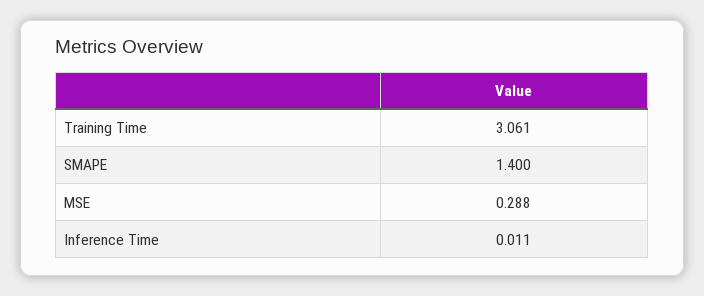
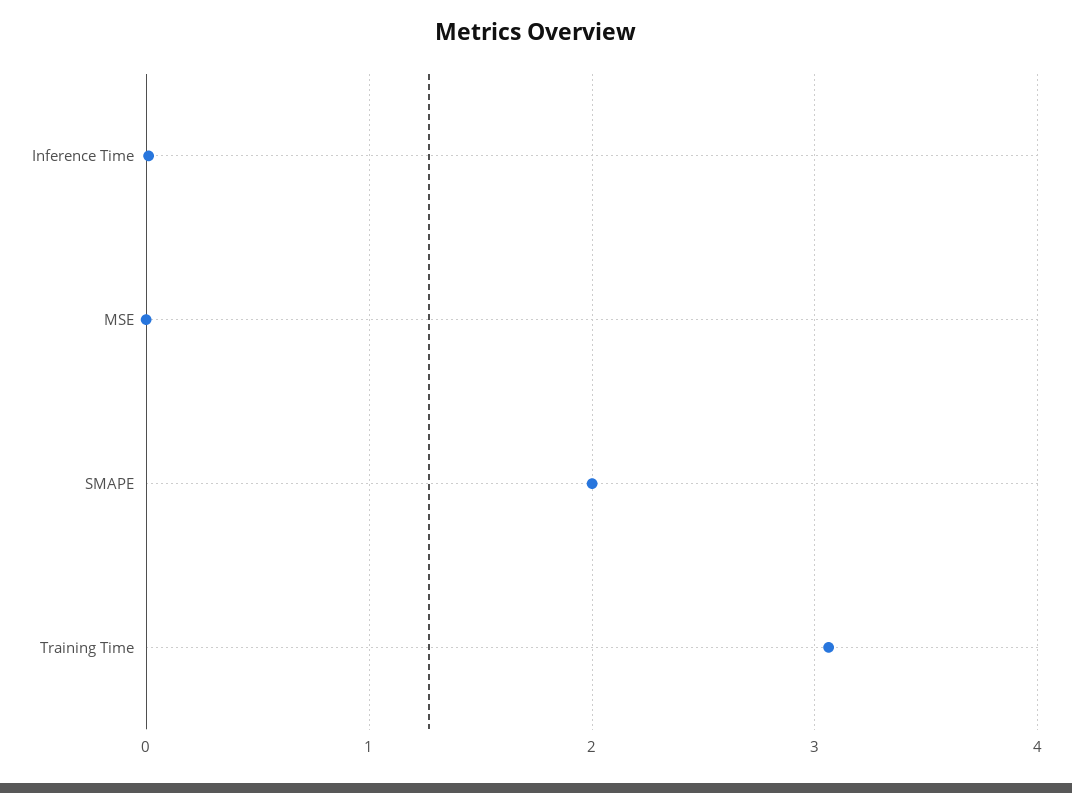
SMAPE: 1.4 -> 2
MSE: 0.288 -> 0

